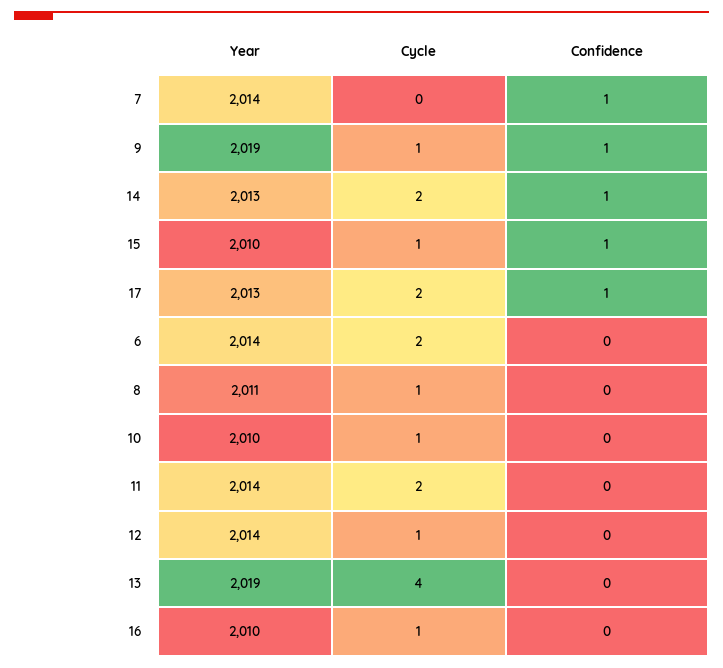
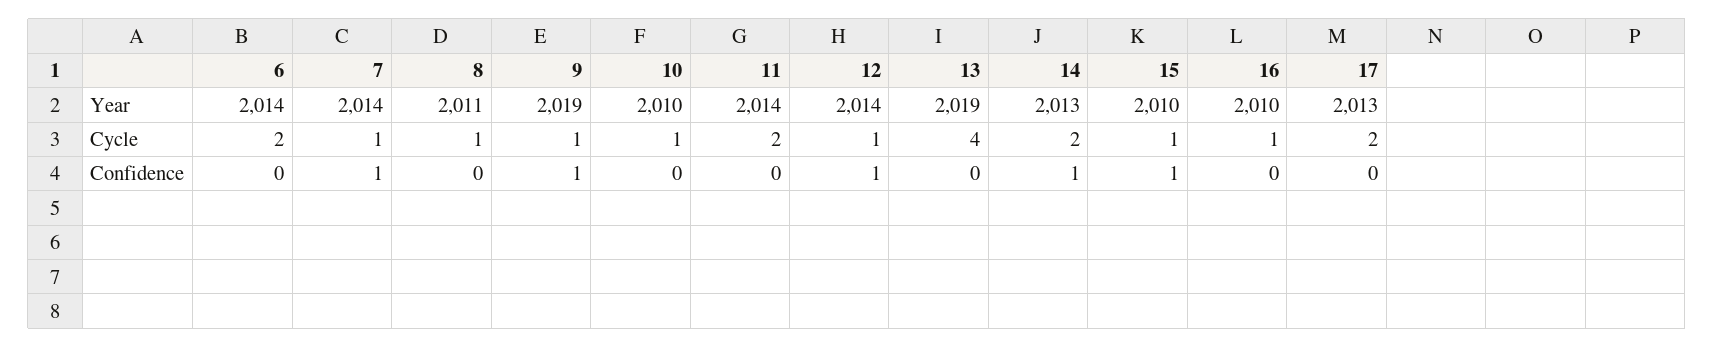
Cycle, 7: 0 -> 1
Confidence, 17: 1 -> 0
Confidence, 12: 0 -> 1

